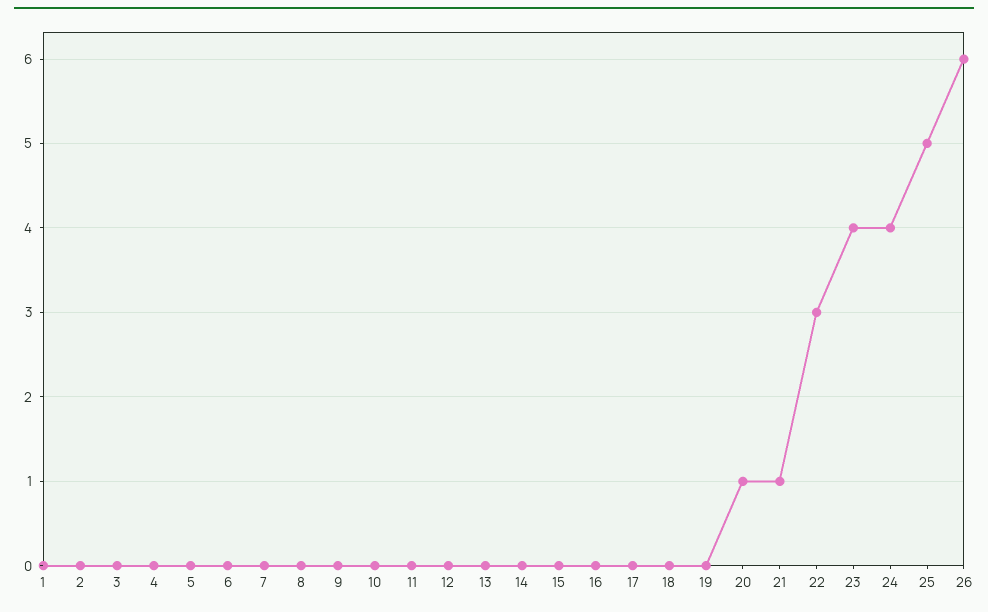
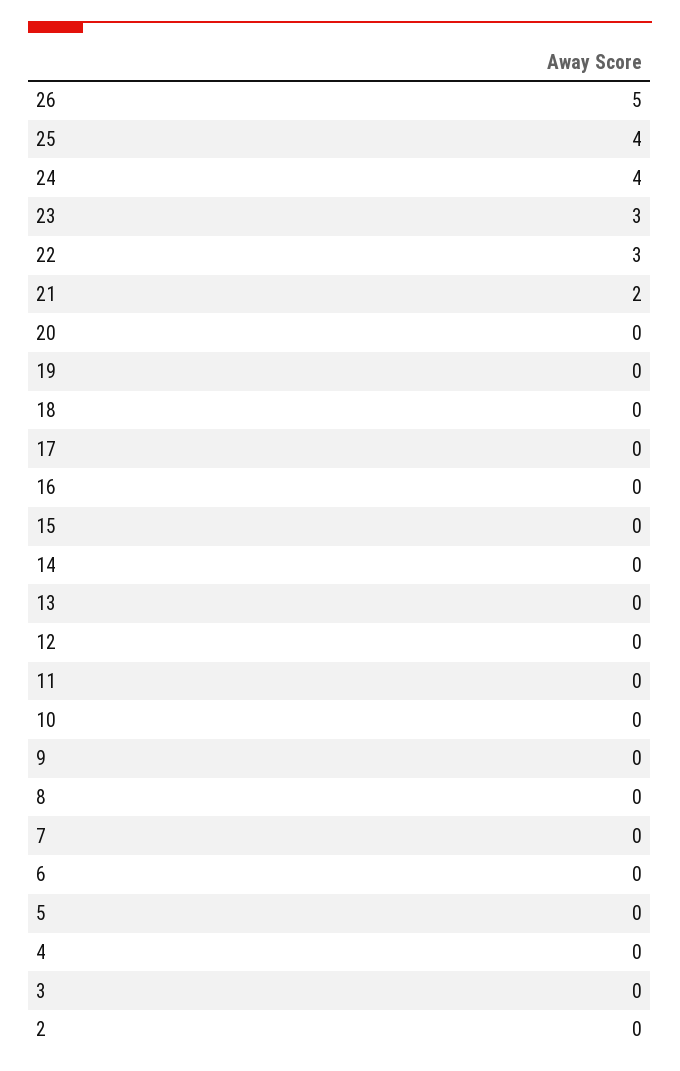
1: 0 -> none
20: 1 -> 0
21: 1 -> 2
23: 4 -> 3
25: 5 -> 4
26: 6 -> 5

